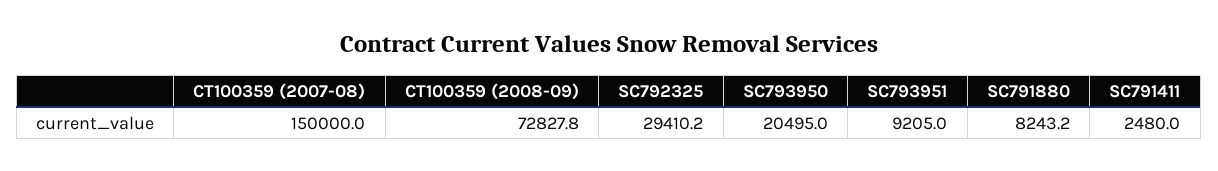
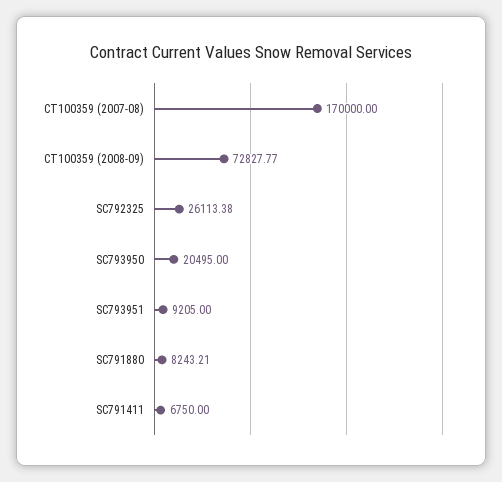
CT100359 (2007-08): 150000 -> 170000
SC792325: 29410.2 -> 26113.38
SC791411: 2480 -> 6750

